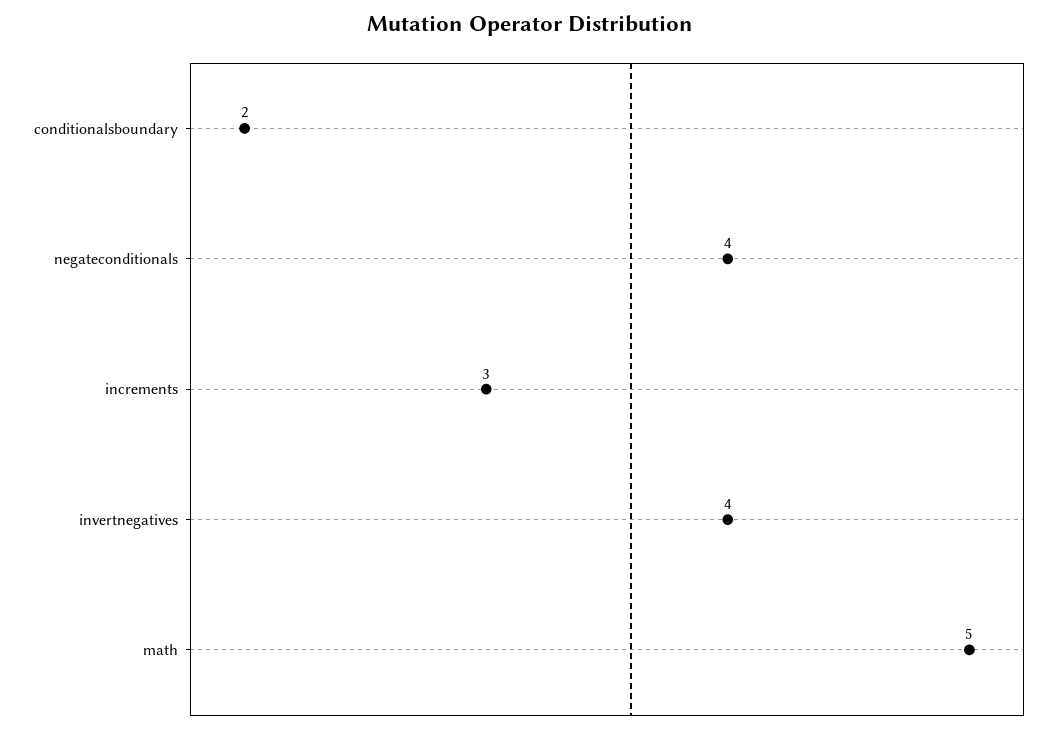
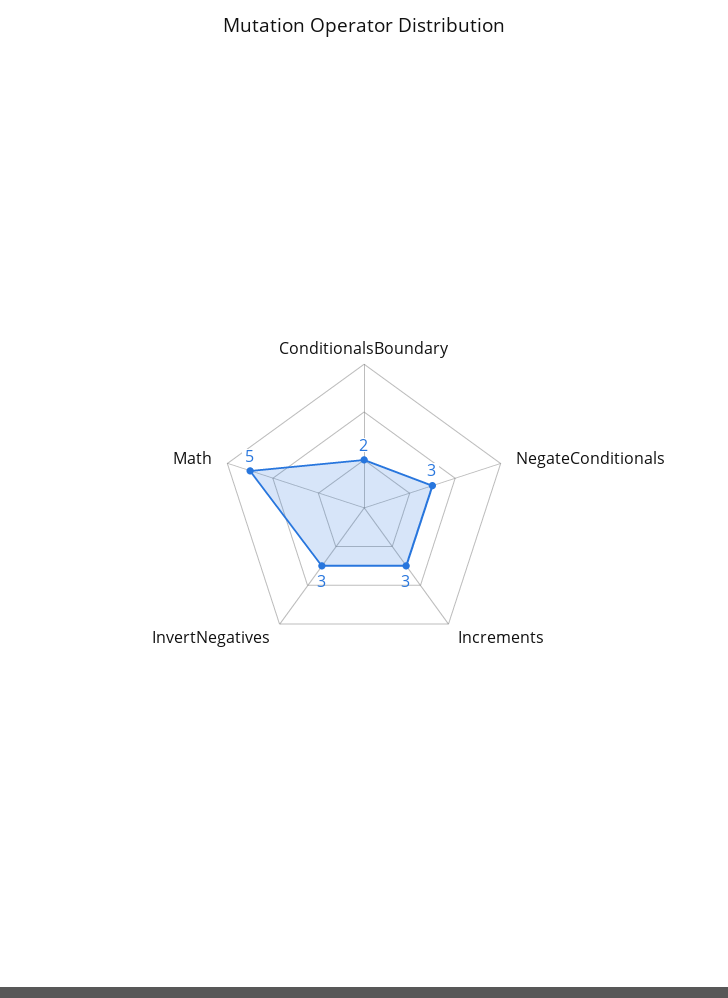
negateconditionals: 4 -> 3
invertnegatives: 4 -> 3

